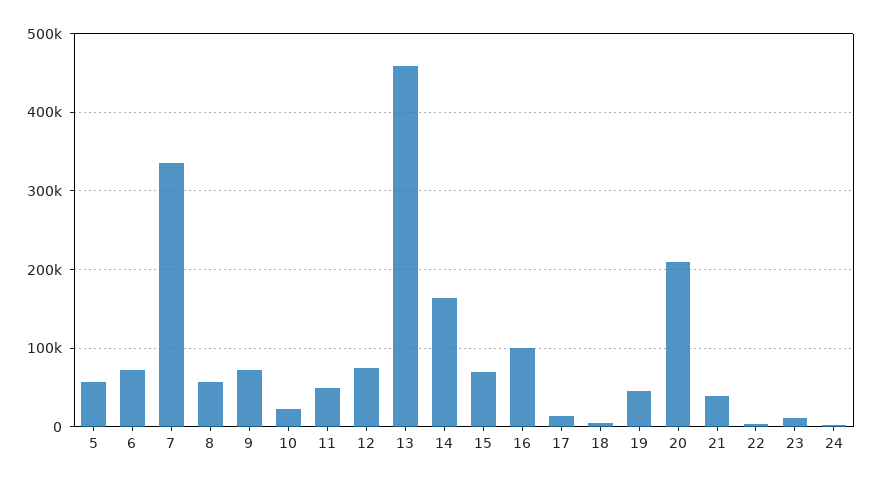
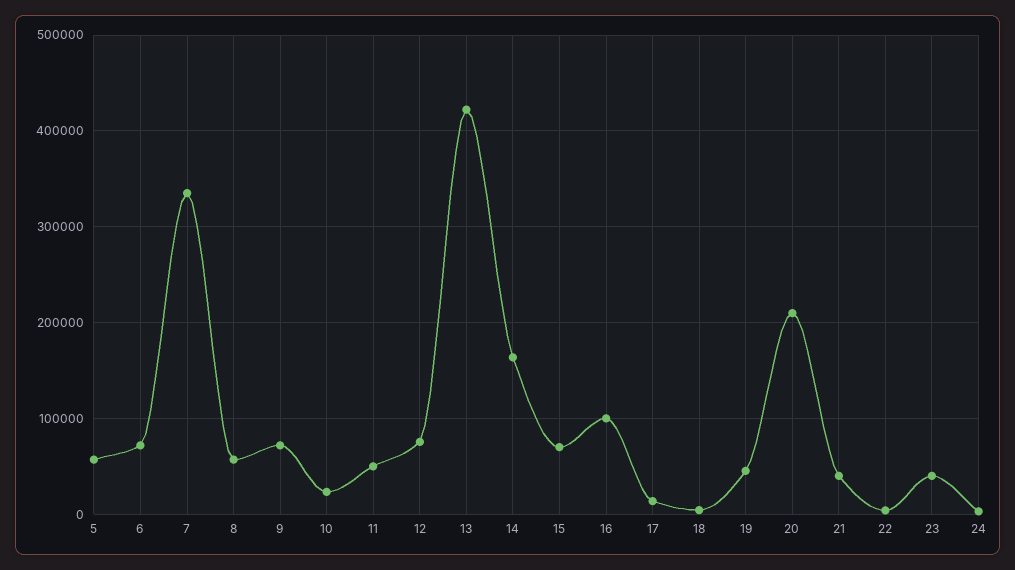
13: 460000 -> 420000
23: 10000 -> 40000

